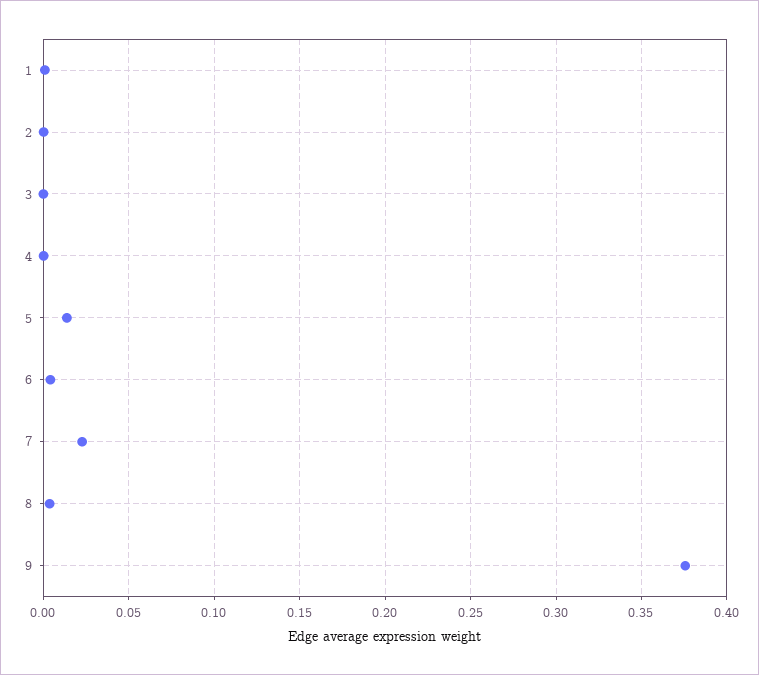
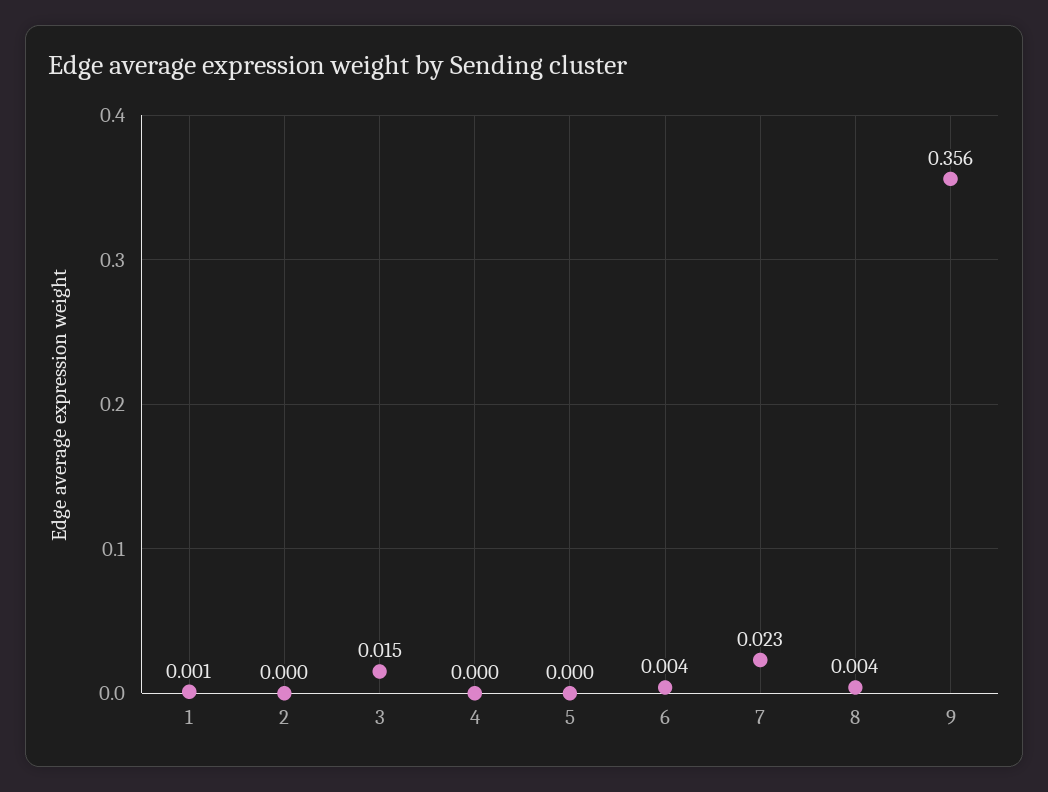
3: 0 -> 0.015
5: 0.015 -> 0
9: 0.375 -> 0.356

